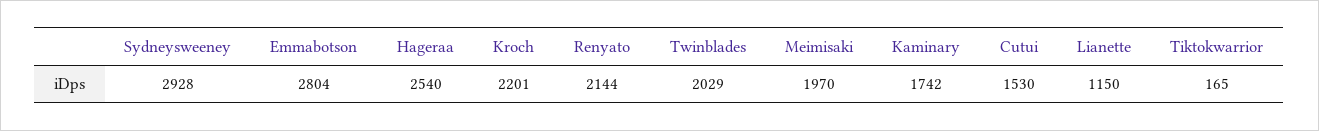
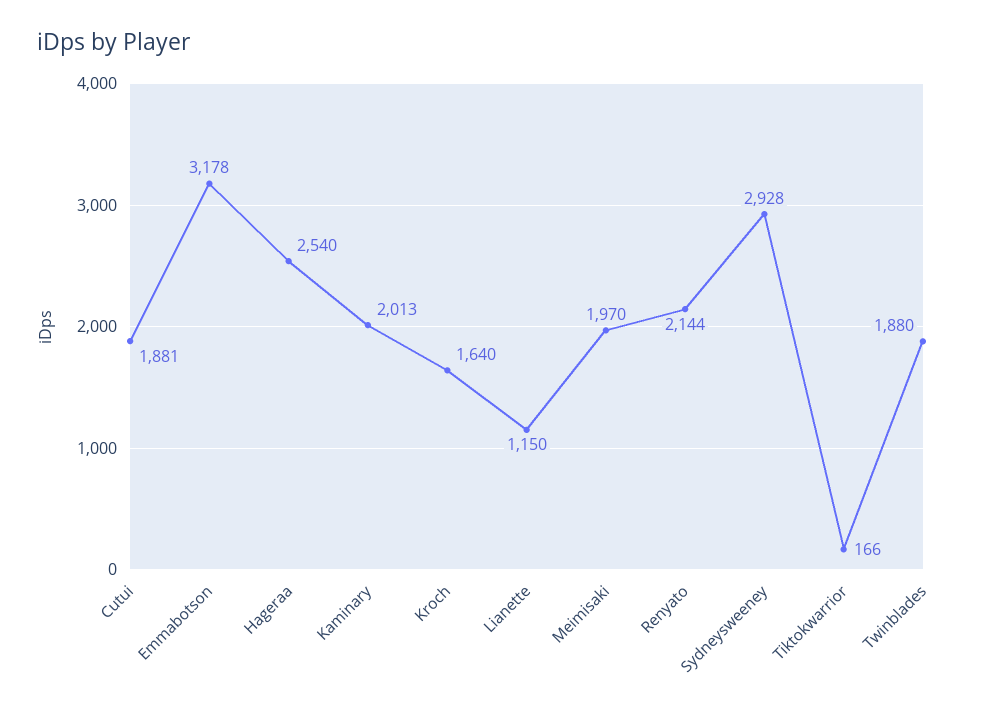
Emmabotson: 2804 -> 3178
Kroch: 2201 -> 1640
Twinblades: 2029 -> 1880
Kaminary: 1742 -> 2013
Cutui: 1530 -> 1881
Tiktokwarrior: 165 -> 166

